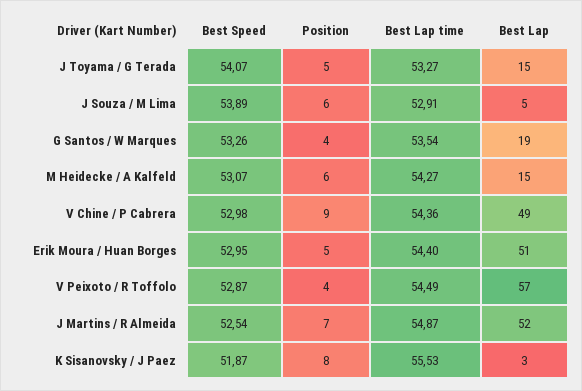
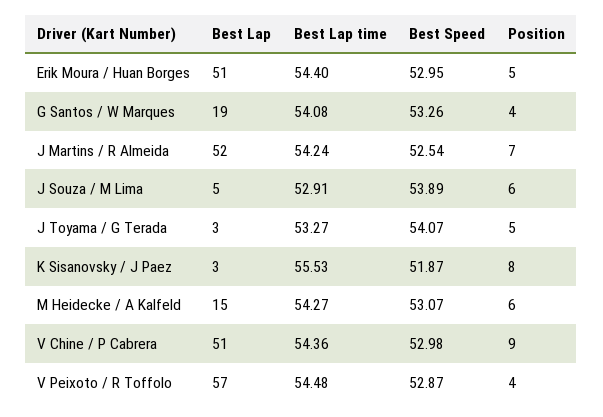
Best Lap, J Toyama / G Terada: 15 -> 3
Best Lap time, G Santos / W Marques: 53.54 -> 54.08
Best Lap, V Chine / P Cabrera: 49 -> 51
Best Lap time, V Peixoto / R Toffolo: 54.49 -> 54.48
Best Lap time, J Martins / R Almeida: 54.87 -> 54.24

